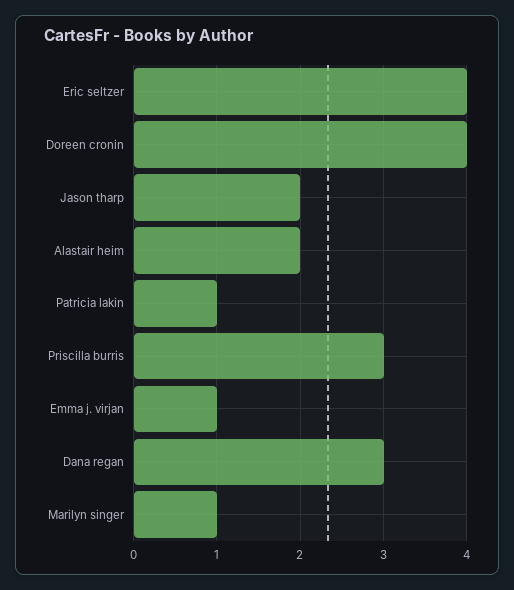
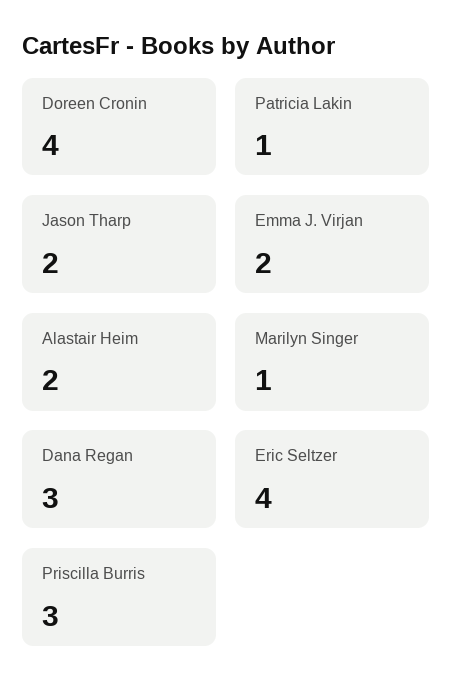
Emma j. virjan: 1 -> 2

